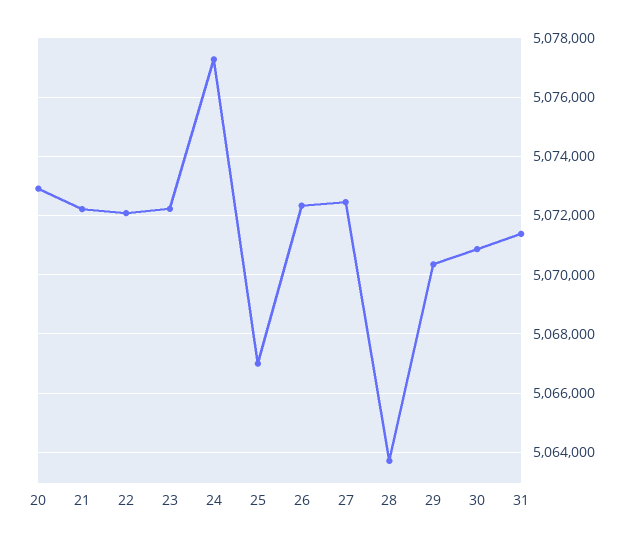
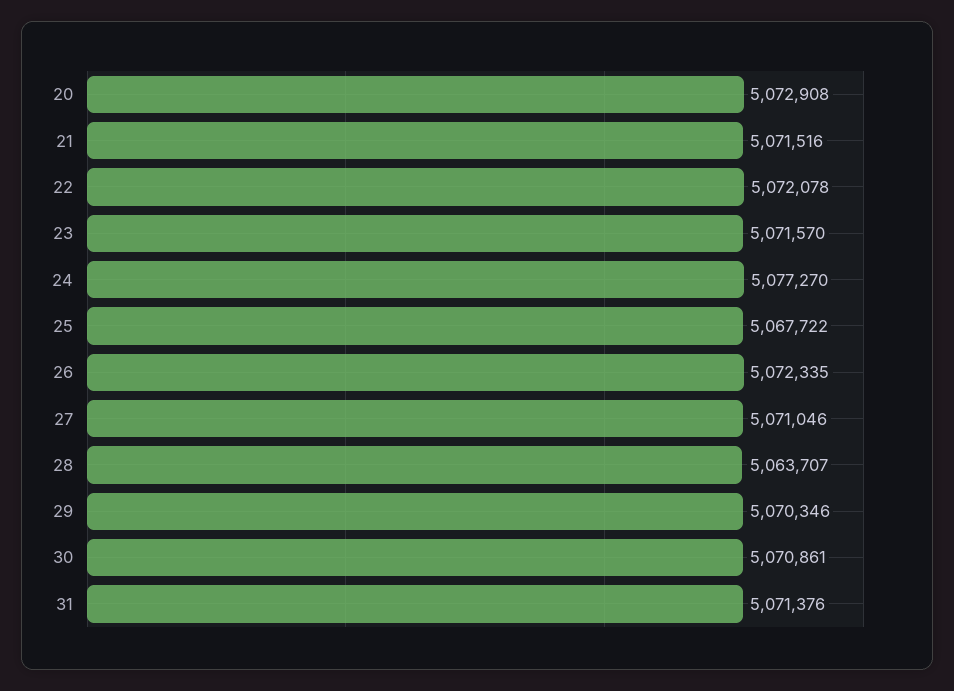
21: 5072250 -> 5071516
23: 5072250 -> 5071570
25: 5067000 -> 5067722
27: 5072500 -> 5071046

